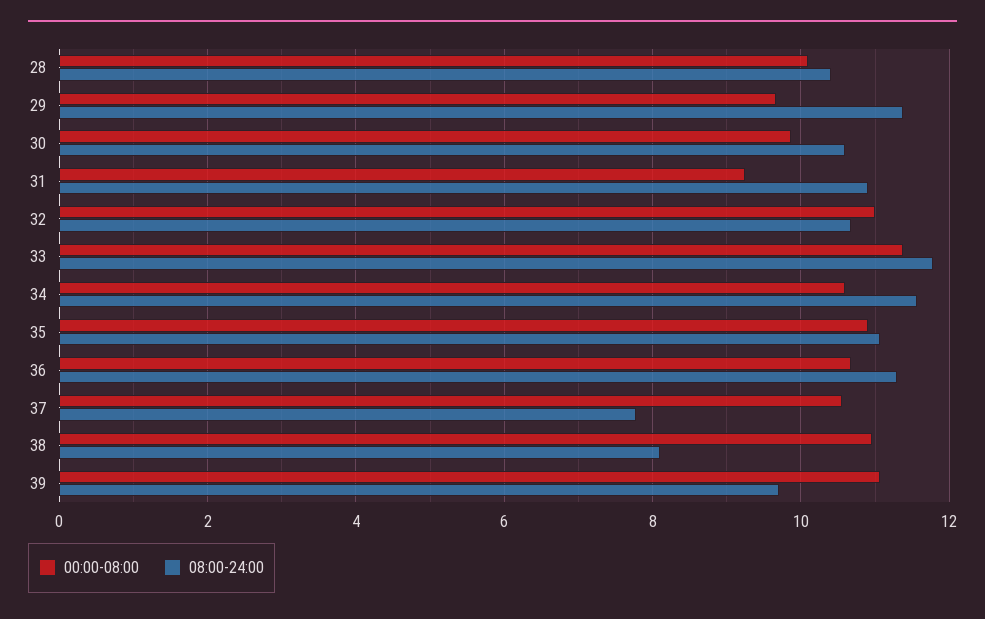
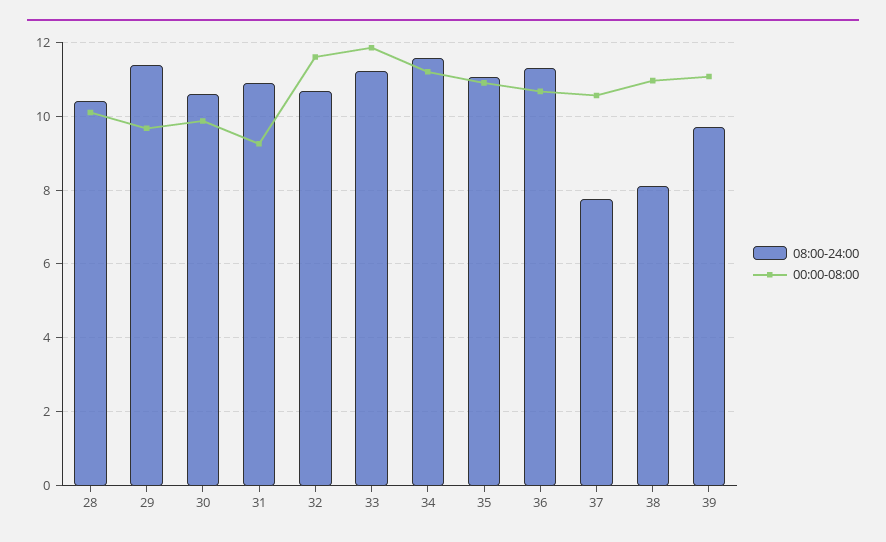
00:00-08:00, 32: 11 -> 11.6
00:00-08:00, 33: 11.4 -> 11.8
08:00-24:00, 33: 11.8 -> 11.2
00:00-08:00, 34: 10.6 -> 11.2

